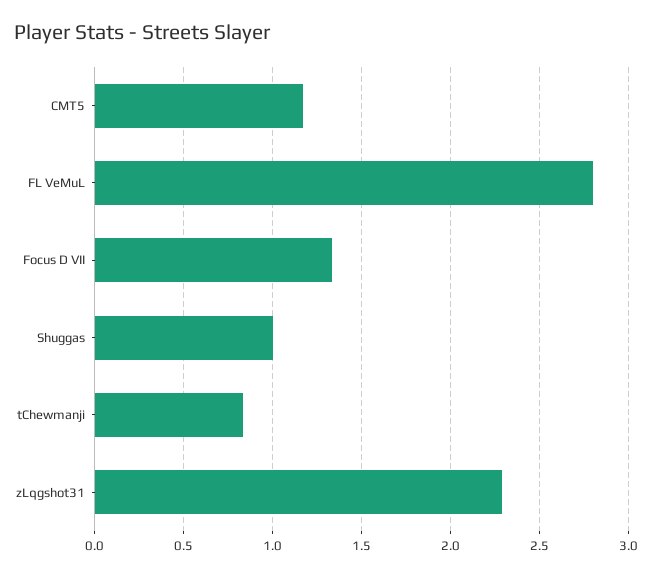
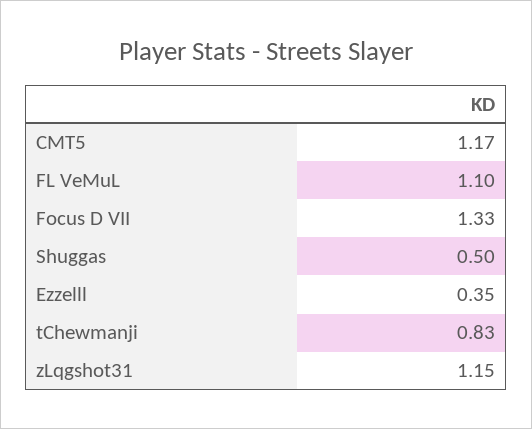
FL VeMuL: 2.8 -> 1.1
Shuggas: 1 -> 0.5
zLqgshot31: 2.3 -> 1.15
Ezzelll: none -> 0.35

